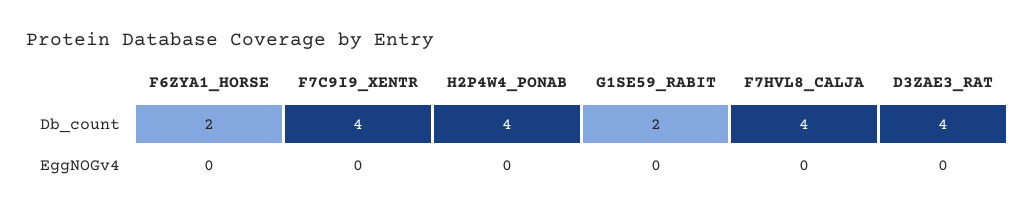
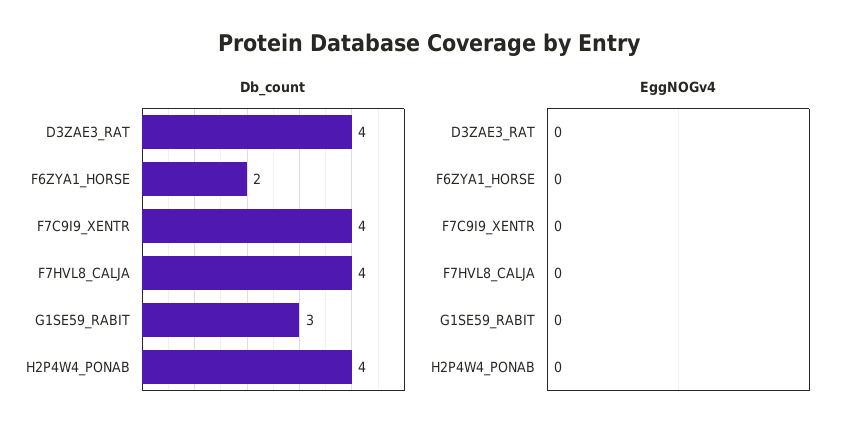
Db_count, G1SE59_RABIT: 2 -> 3

